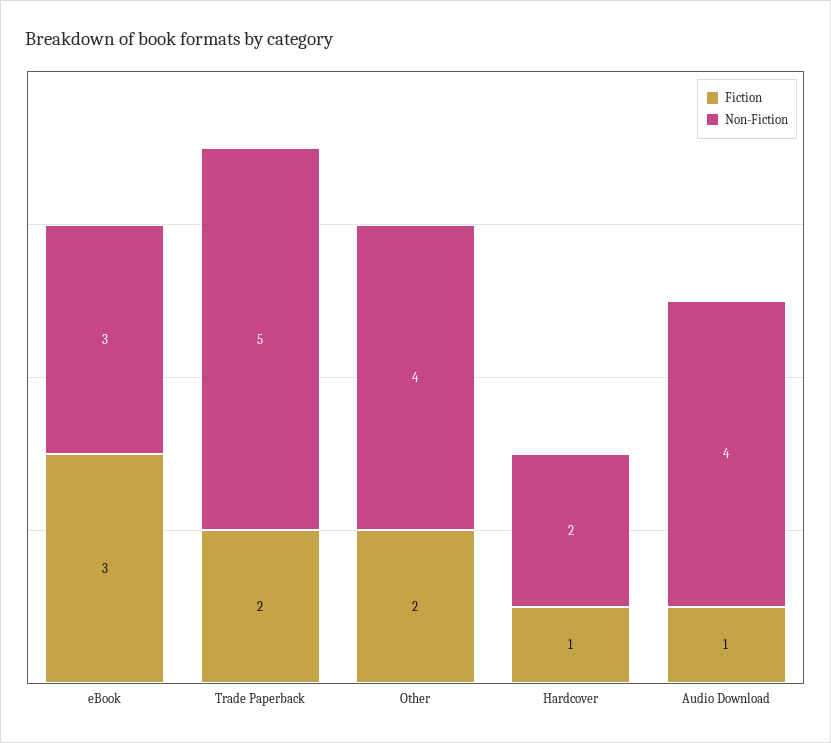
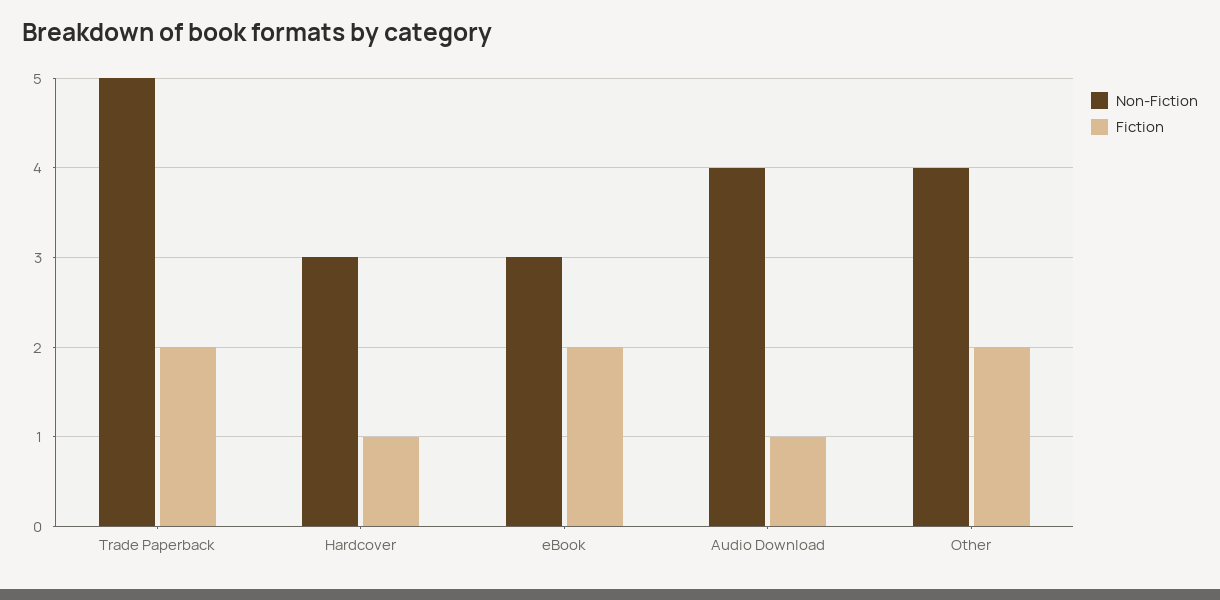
Fiction, eBook: 3 -> 2
Non-Fiction, Hardcover: 2 -> 3

